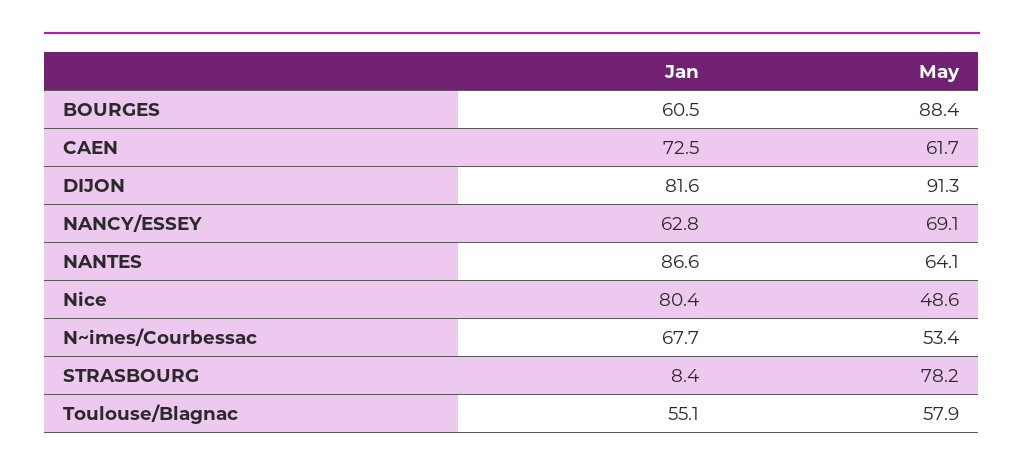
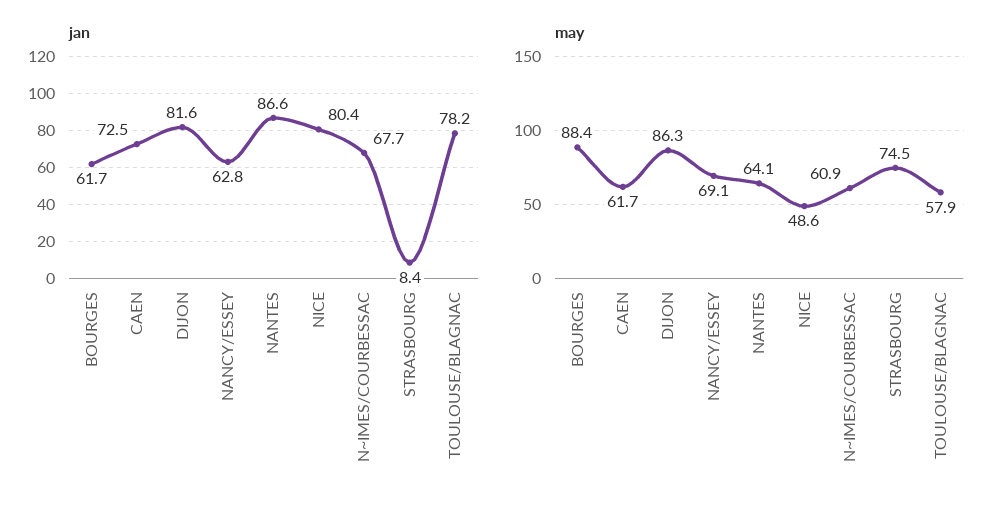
Jan, BOURGES: 60.5 -> 61.7
May, DIJON: 91.3 -> 86.3
May, N~imes/Courbessac: 53.4 -> 60.9
May, STRASBOURG: 78.2 -> 74.5
Jan, Toulouse/Blagnac: 55.1 -> 78.2

